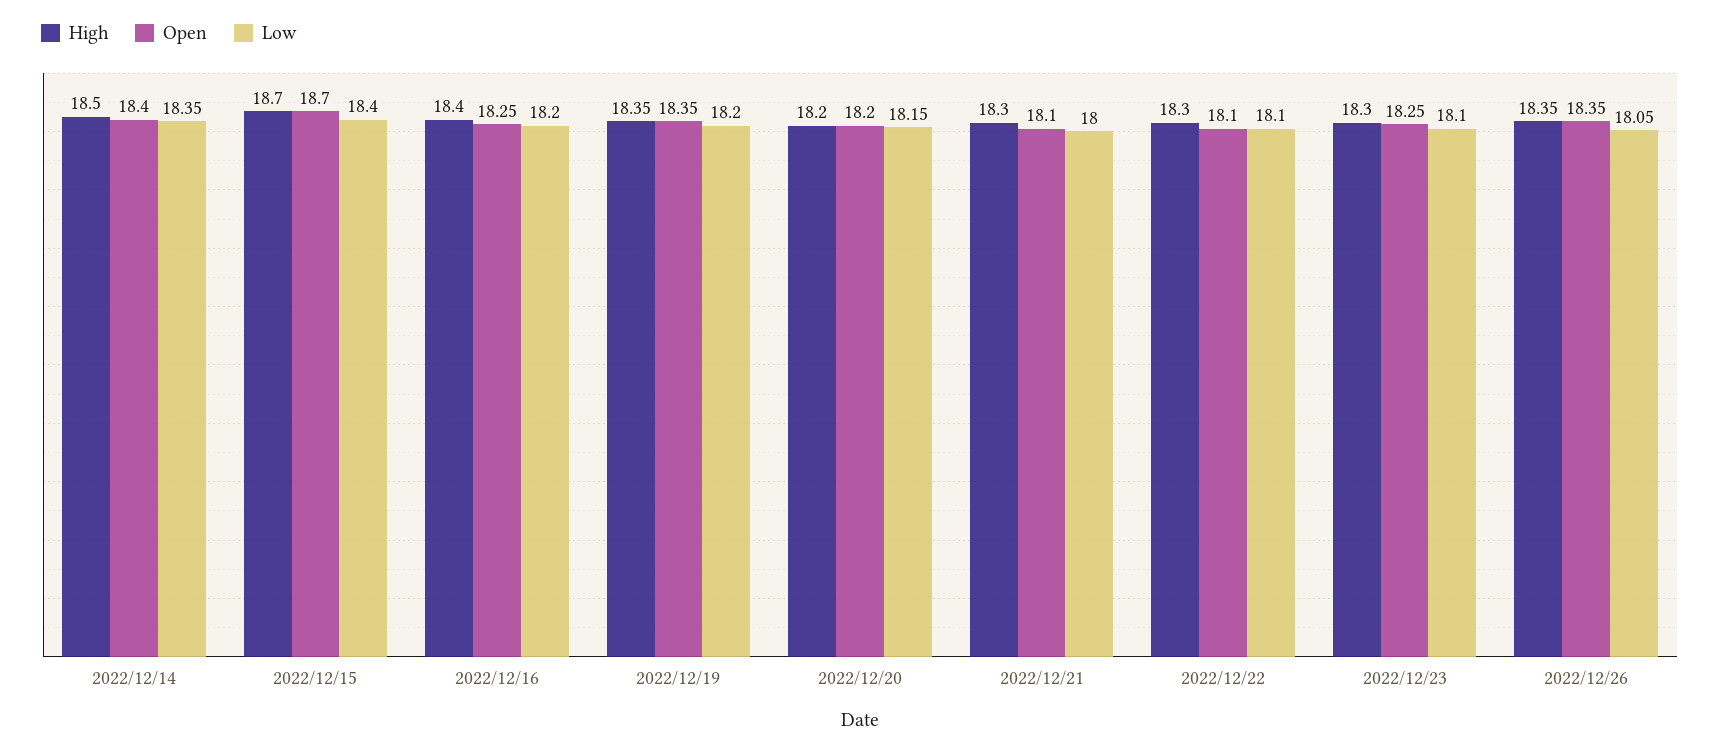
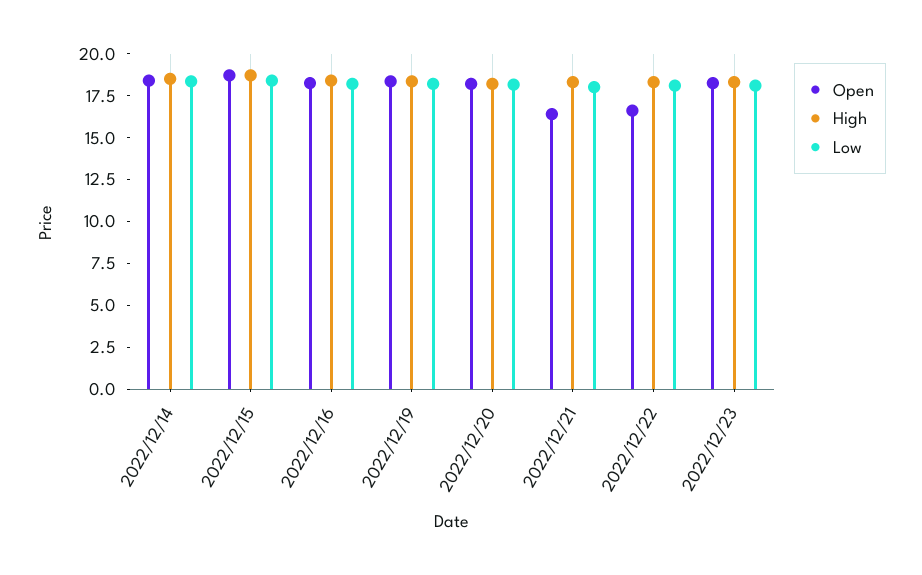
Open, 2022/12/21: 18.1 -> 16.5
Open, 2022/12/22: 18.1 -> 16.5
High, 2022/12/26: 18.35 -> none
Open, 2022/12/26: 18.35 -> none
Low, 2022/12/26: 18.05 -> none

